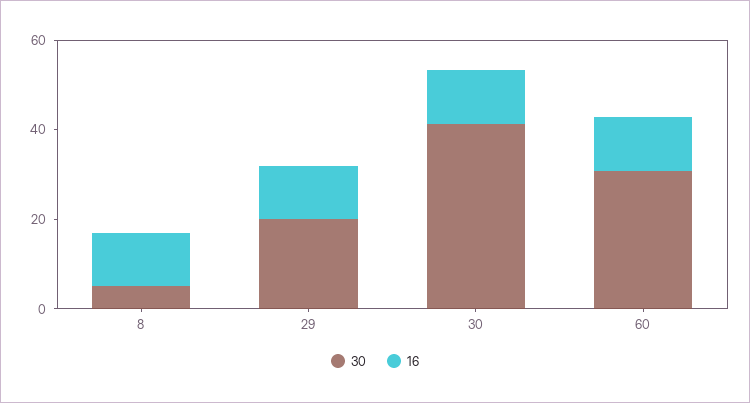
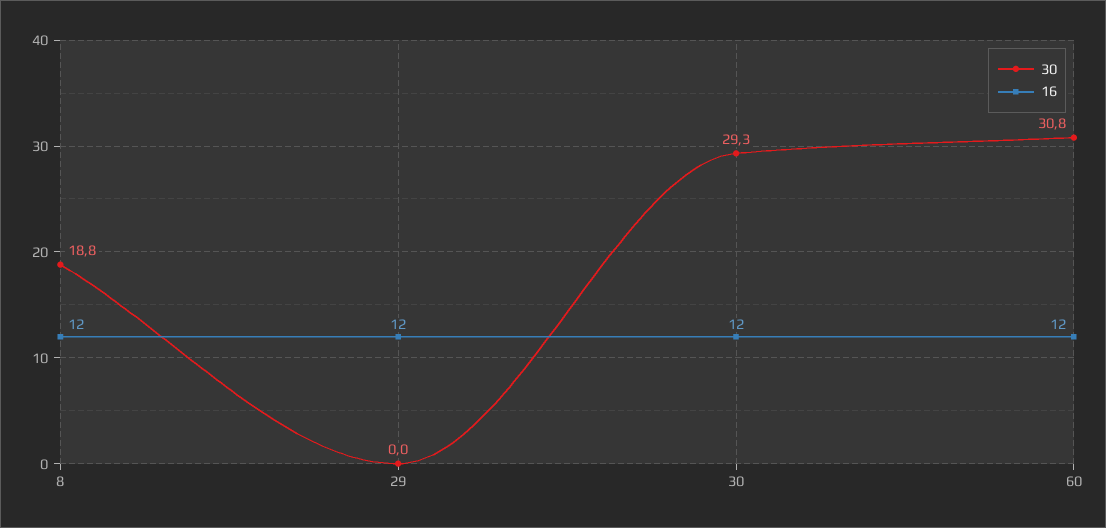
30, 8: 5 -> 18.8
30, 29: 20 -> 0
30, 30: 40 -> 29.3

